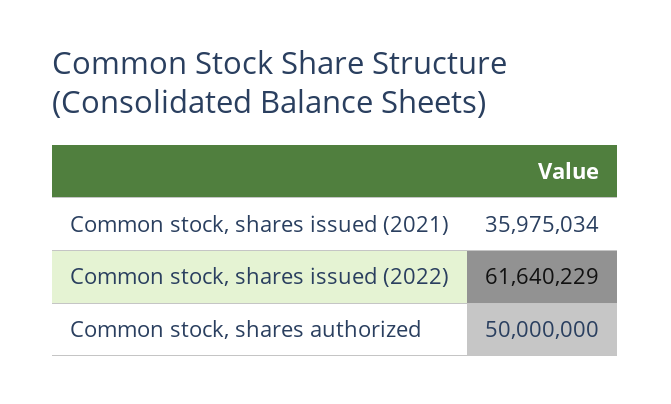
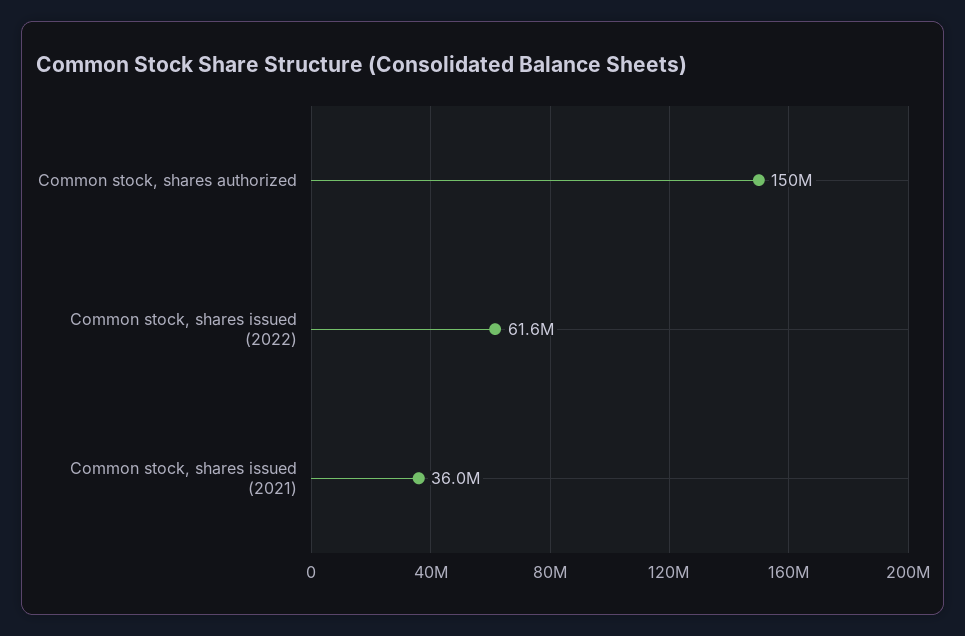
Common stock, shares authorized: 50000000 -> 150000000

